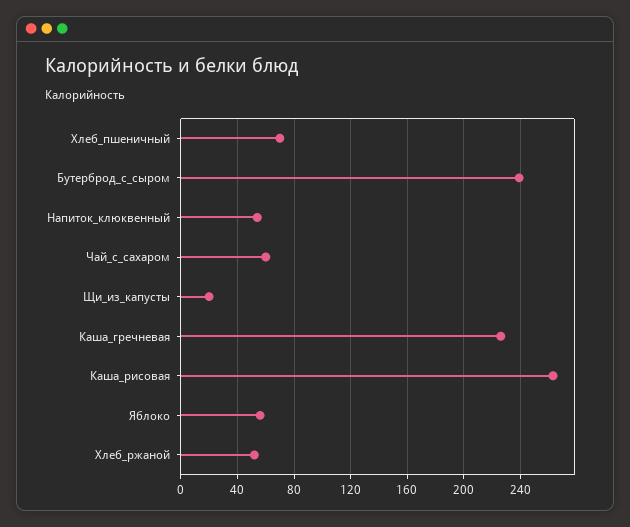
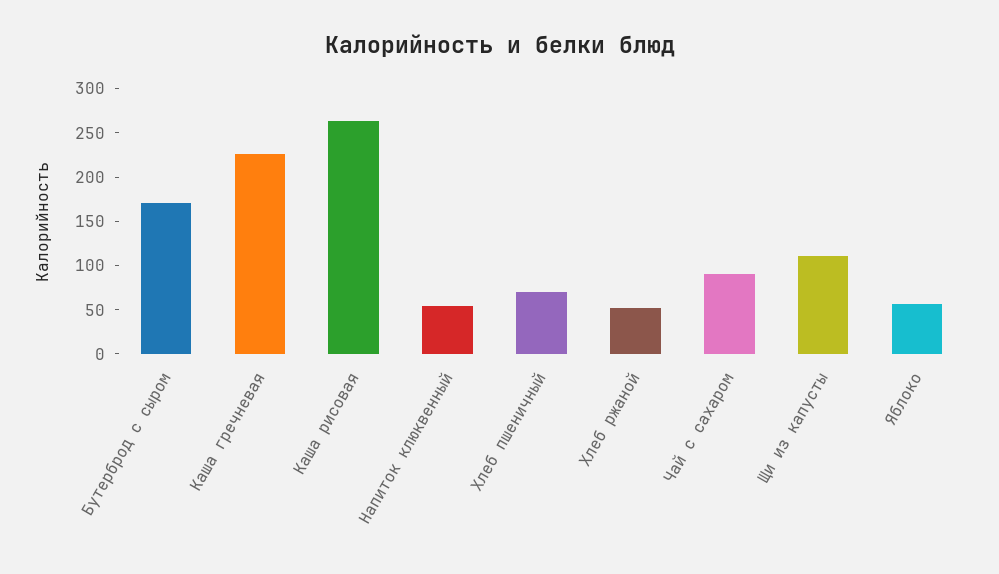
Бутерброд_с_сыром: 240 -> 170
Чай_с_сахаром: 60 -> 90
Щи_из_капусты: 20 -> 110

